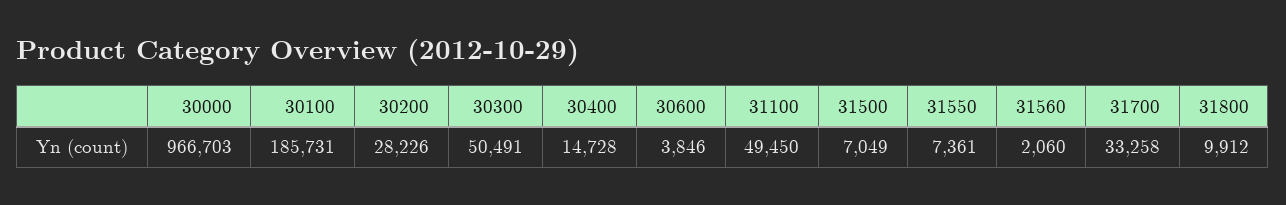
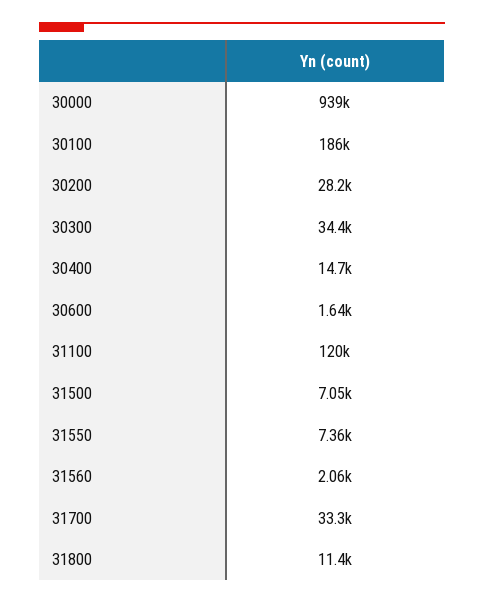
30000: 966703 -> 939000
30300: 50491 -> 34400
30600: 3846 -> 1640
31100: 49450 -> 120000
31800: 9912 -> 11400

